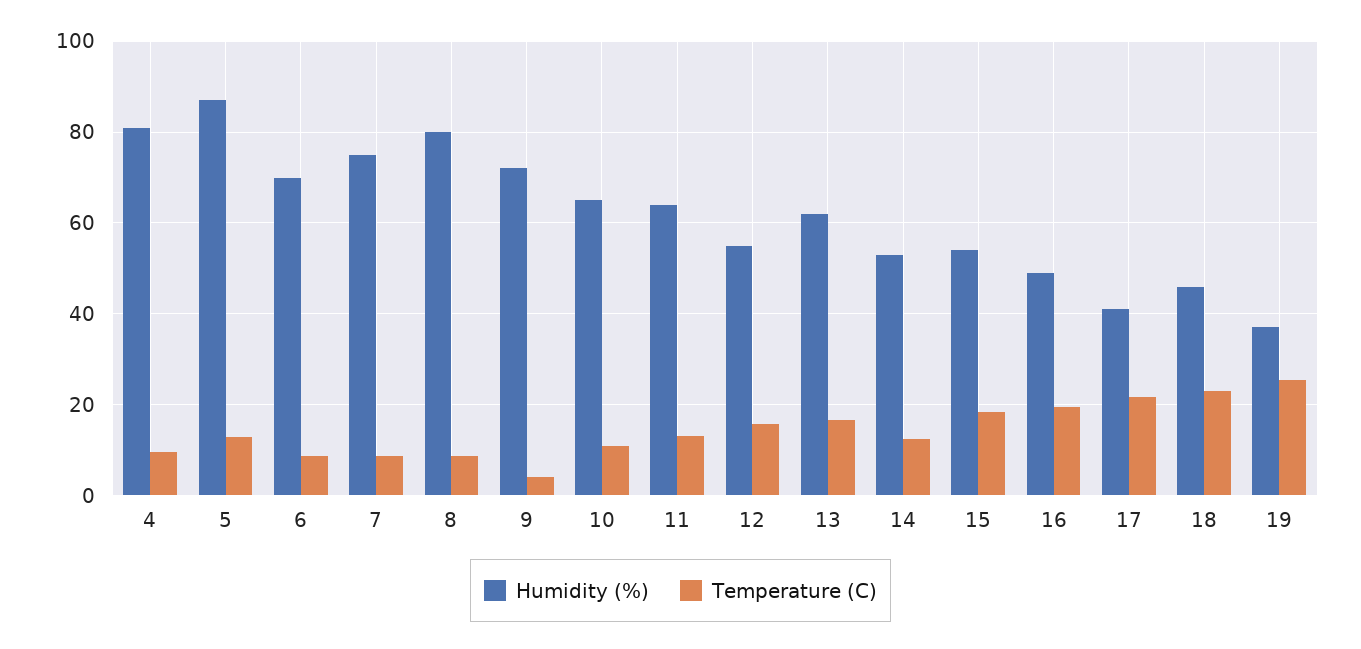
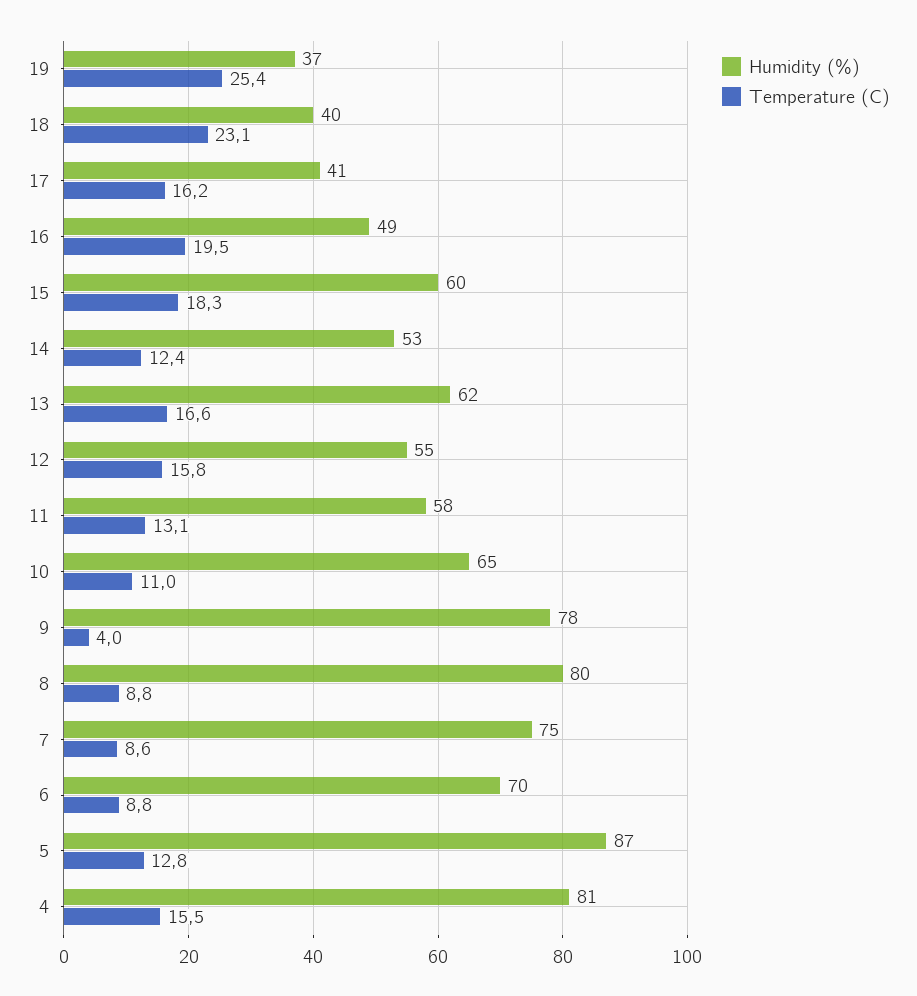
Temperature (C), 4: 10 -> 15.5
Humidity (%), 9: 72 -> 78
Humidity (%), 11: 64 -> 58
Humidity (%), 15: 54 -> 60
Temperature (C), 17: 22 -> 16.2
Humidity (%), 18: 46 -> 40

